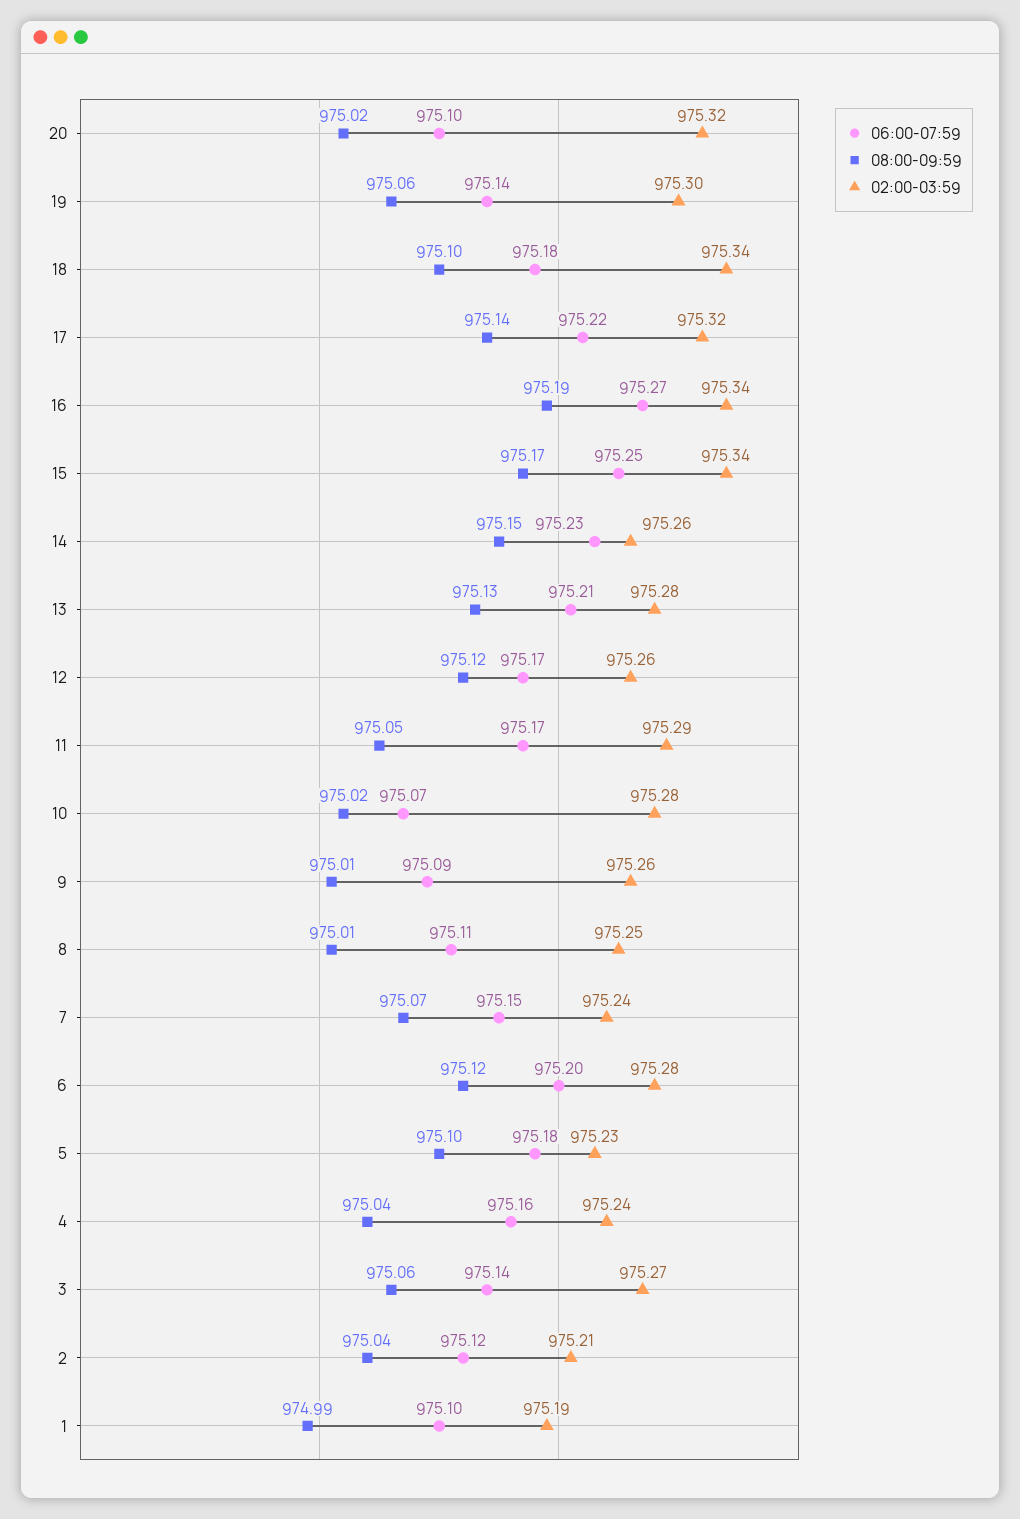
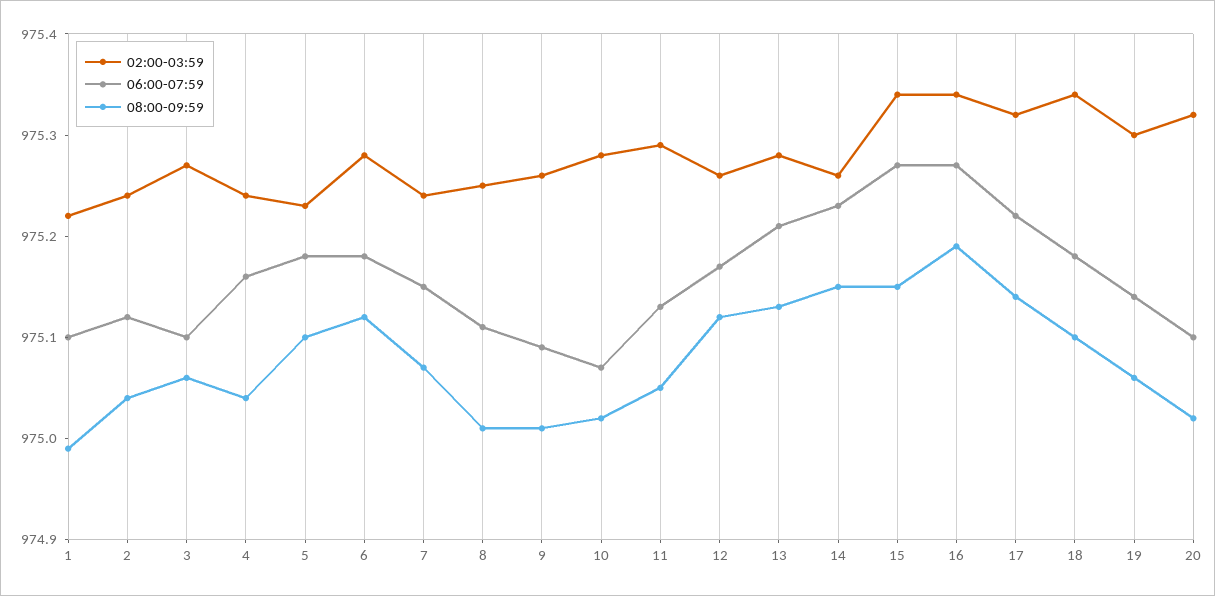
06:00-07:59, 15: 975.25 -> 975.27
08:00-09:59, 15: 975.17 -> 975.15
06:00-07:59, 11: 975.17 -> 975.13
06:00-07:59, 6: 975.2 -> 975.18
06:00-07:59, 3: 975.14 -> 975.1
02:00-03:59, 2: 975.21 -> 975.24
02:00-03:59, 1: 975.19 -> 975.22

